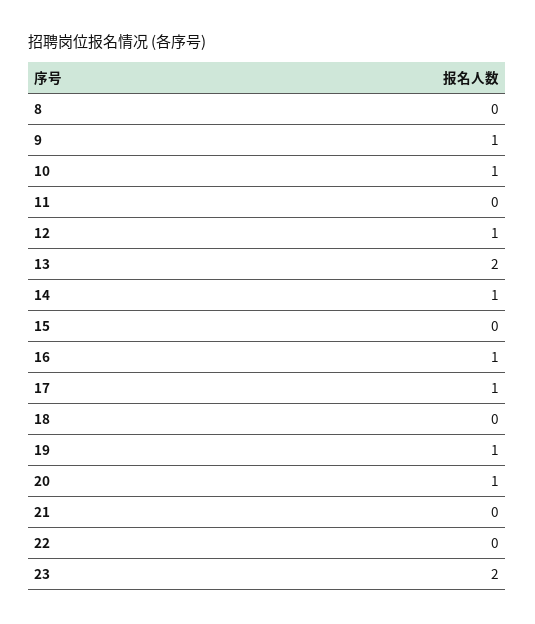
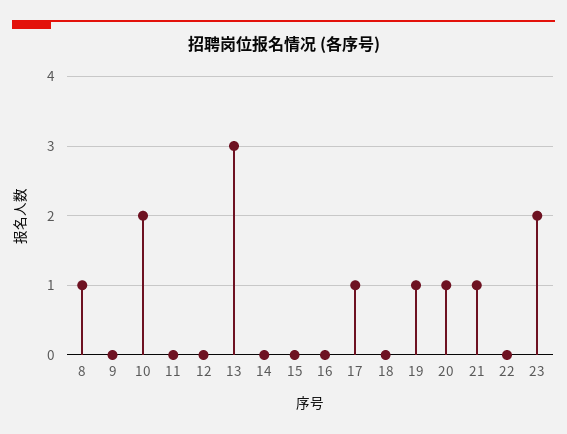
8: 0 -> 1
9: 1 -> 0
10: 1 -> 2
12: 1 -> 0
13: 2 -> 3
14: 1 -> 0
16: 1 -> 0
21: 0 -> 1

